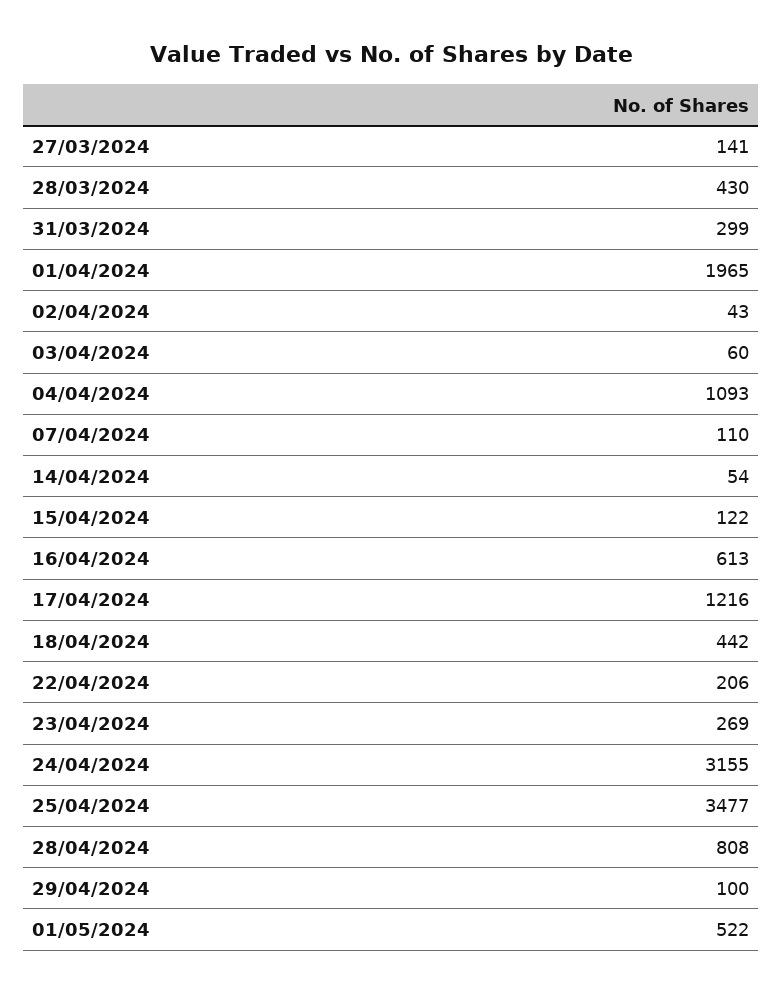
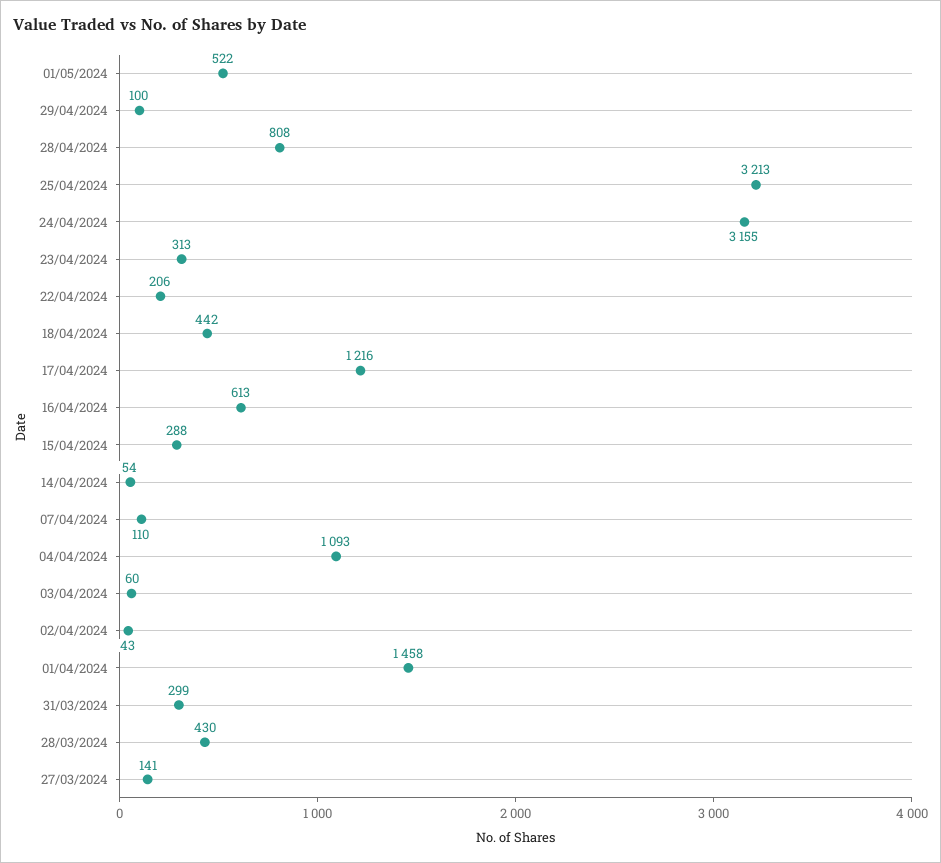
01/04/2024: 1965 -> 1458
15/04/2024: 122 -> 288
23/04/2024: 269 -> 313
25/04/2024: 3477 -> 3213

